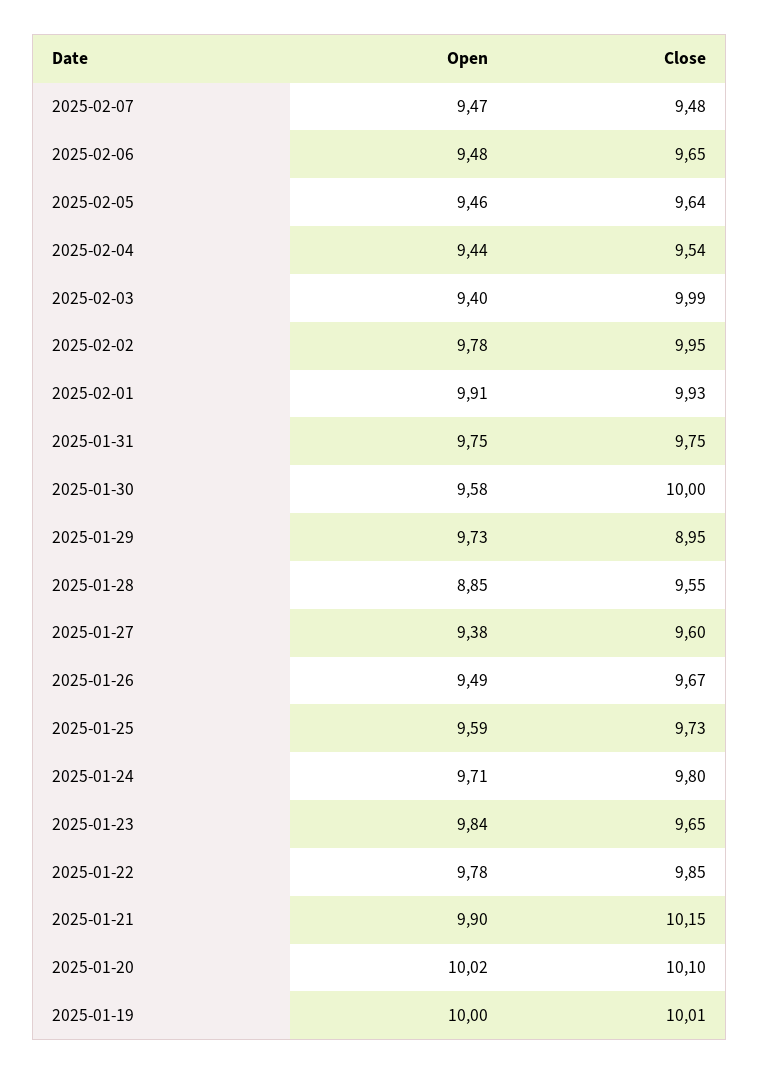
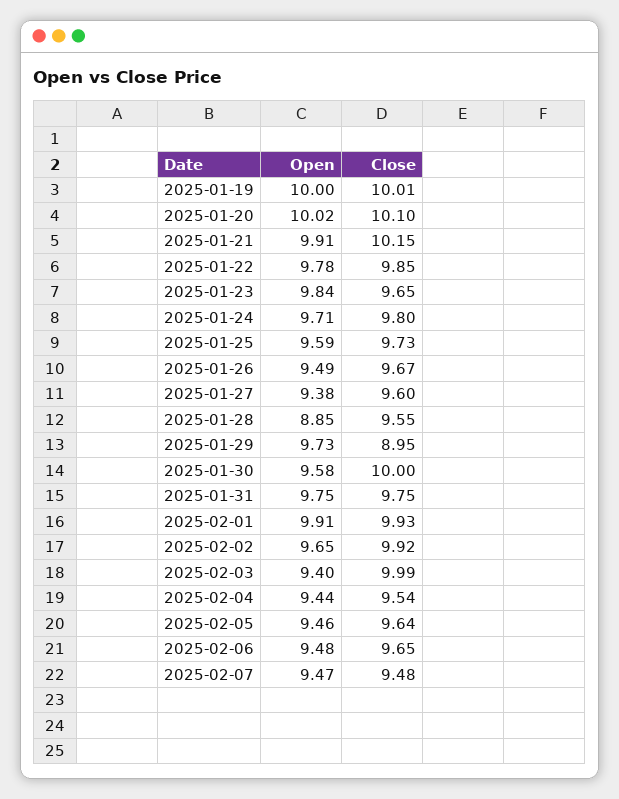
Open, 2025-02-02: 9.78 -> 9.65
Close, 2025-02-02: 9.95 -> 9.92
Open, 2025-01-21: 9.9 -> 9.91

